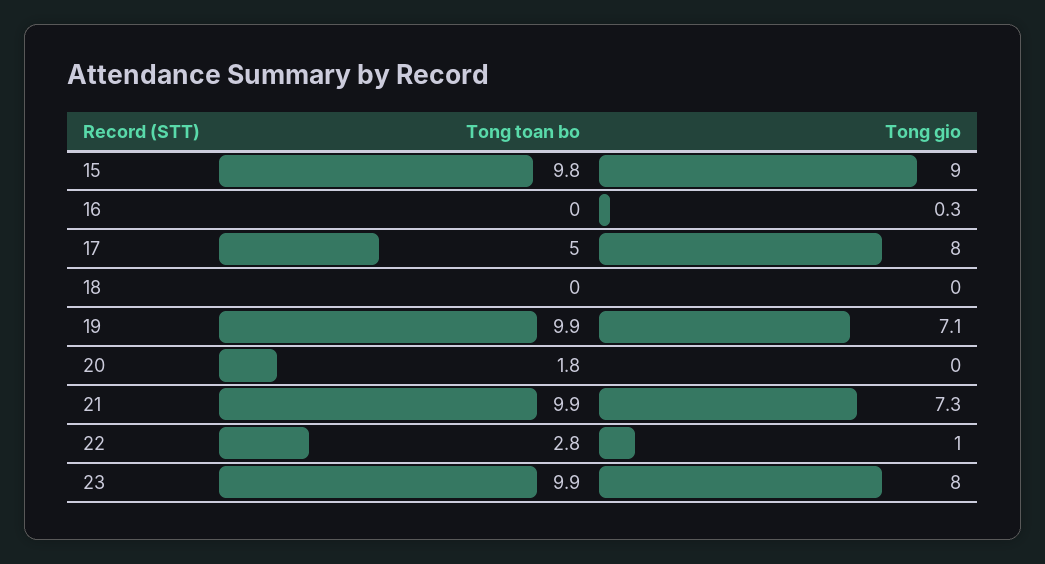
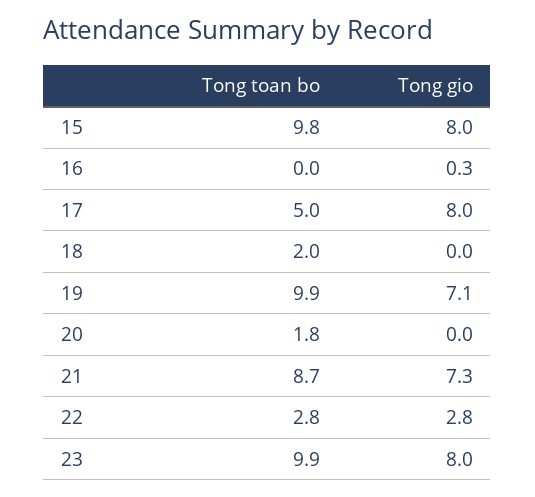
Tong gio, 15: 9 -> 8
Tong toan bo, 18: 0 -> 2
Tong toan bo, 21: 9.9 -> 8.7
Tong gio, 22: 1 -> 2.8

